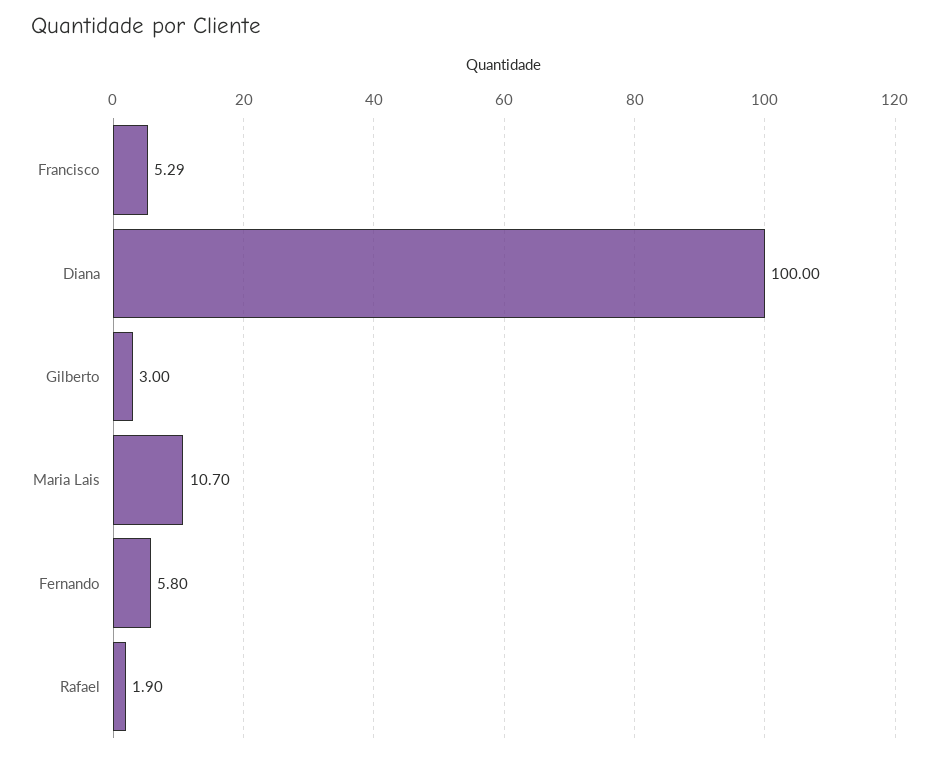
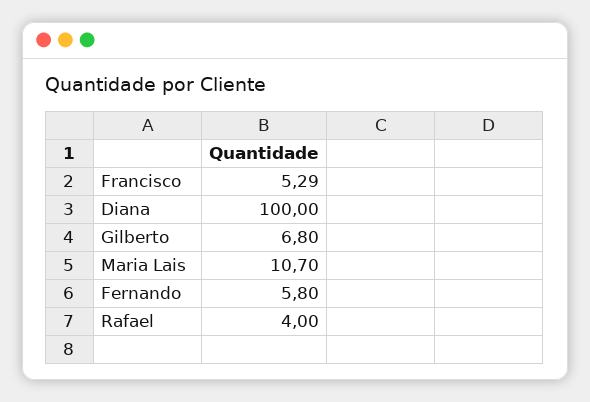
Gilberto: 3 -> 6.8
Rafael: 1.9 -> 4

